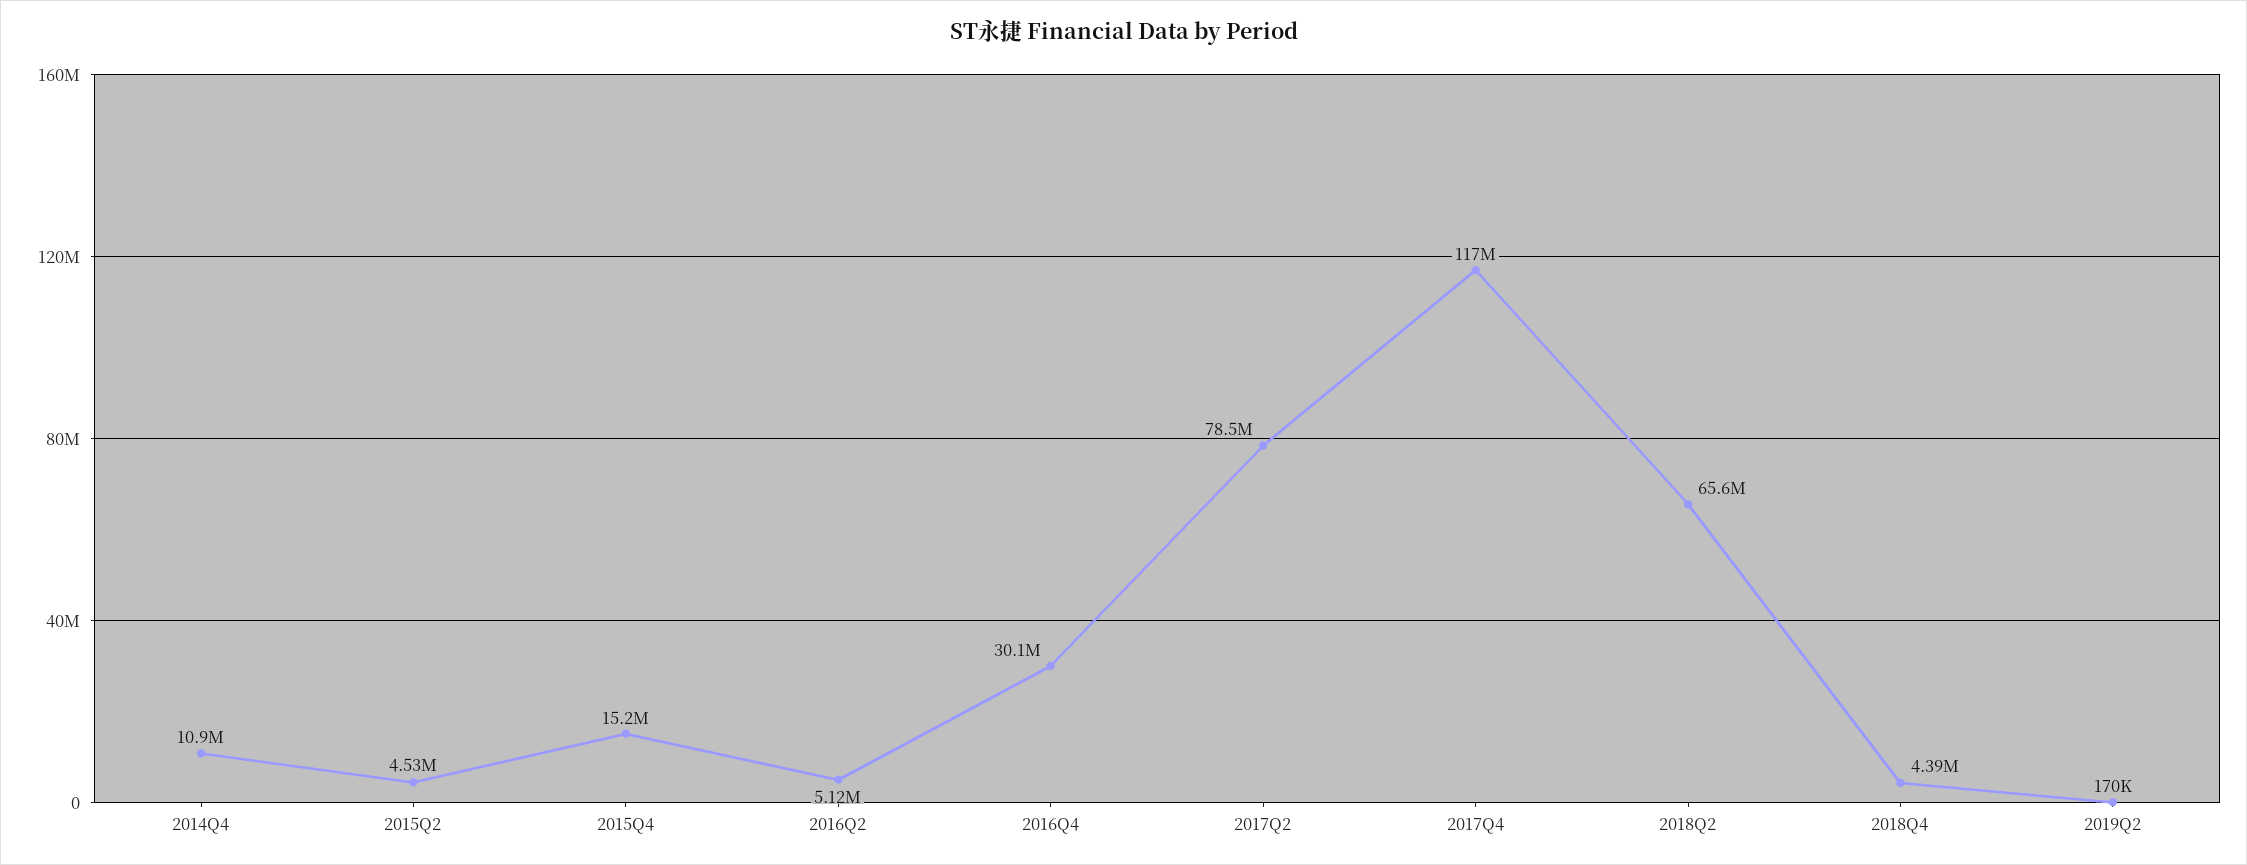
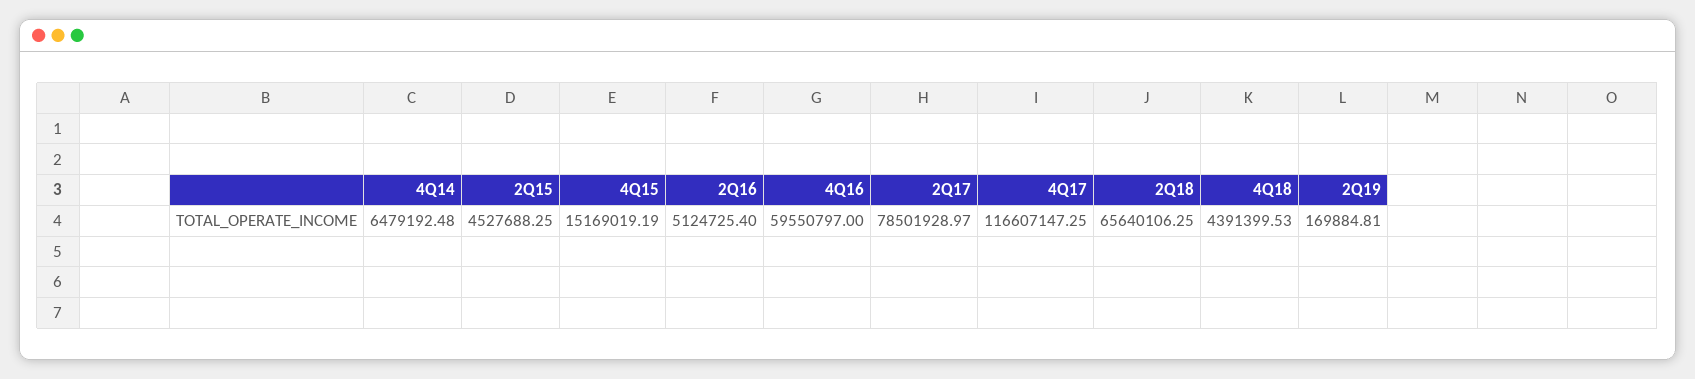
2014Q4: 10900000 -> 6479192.48
2016Q4: 30100000 -> 59550797

